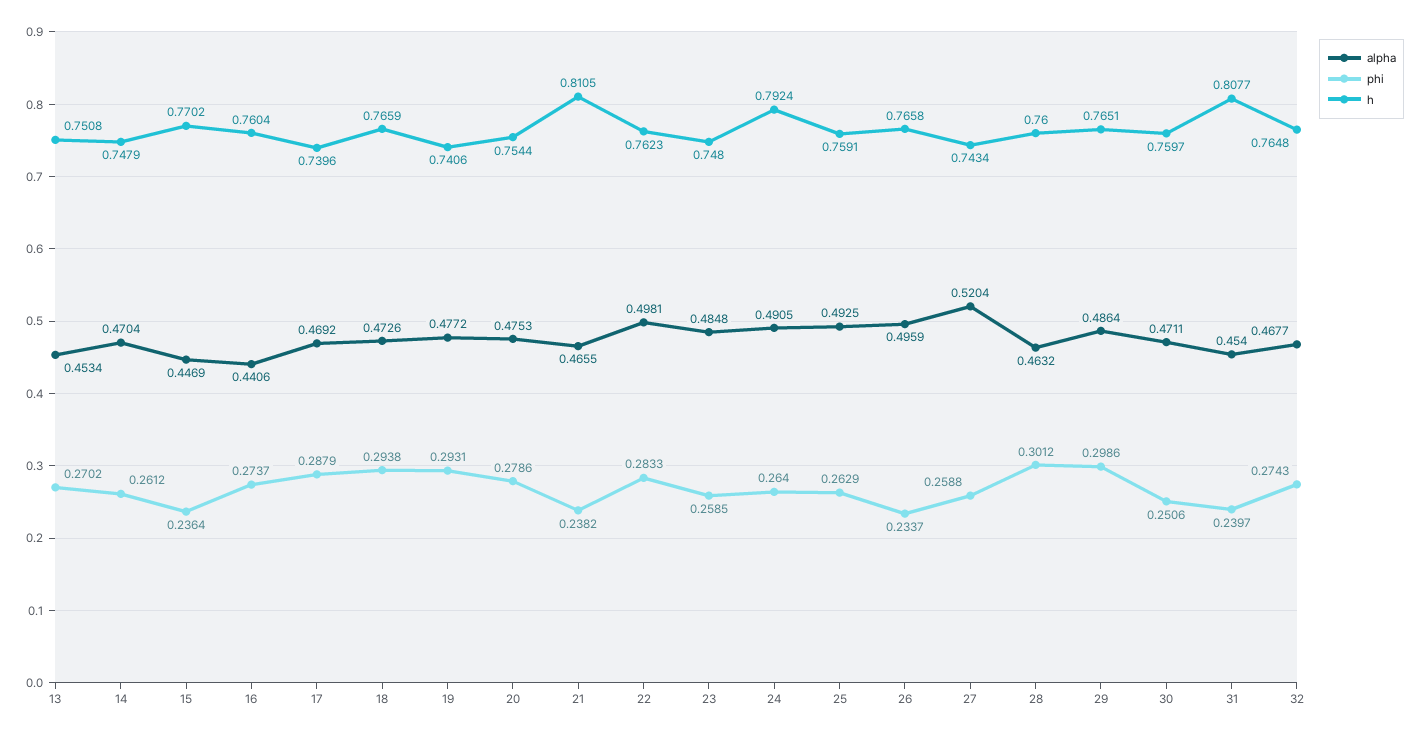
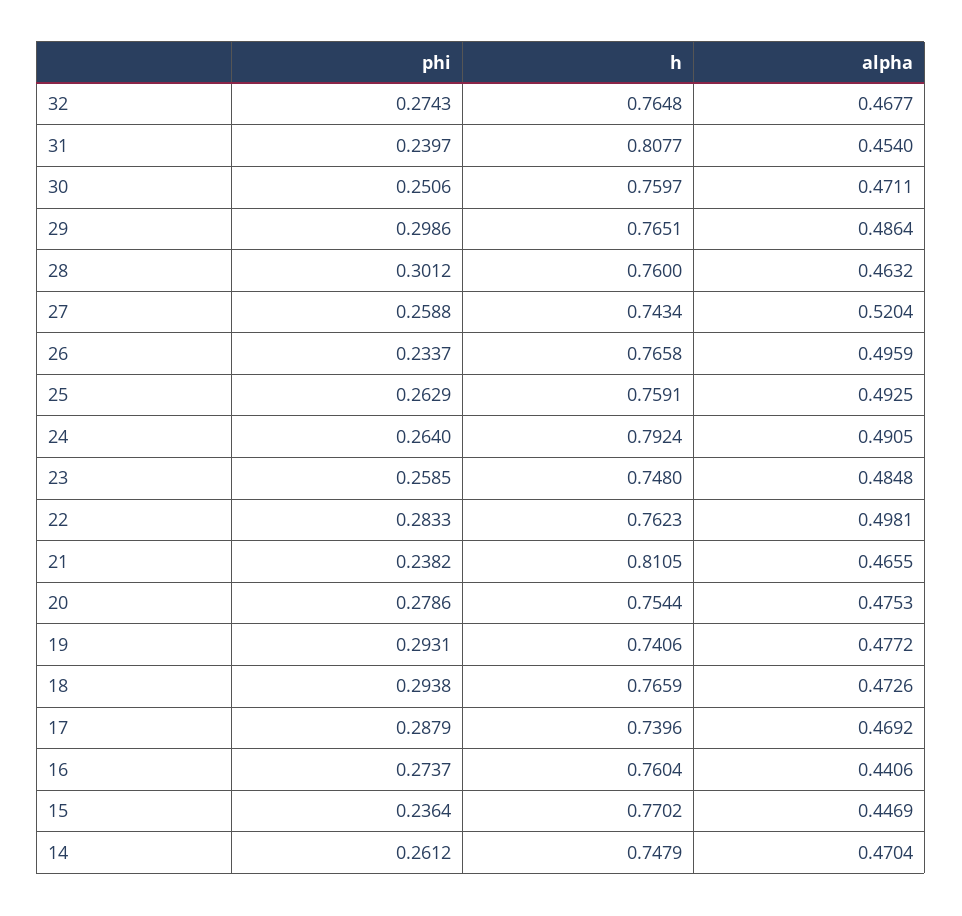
alpha, 13: 0.4534 -> none
phi, 13: 0.2702 -> none
h, 13: 0.7508 -> none

